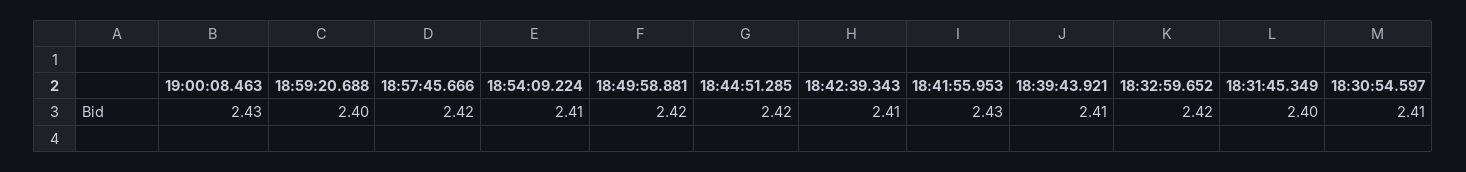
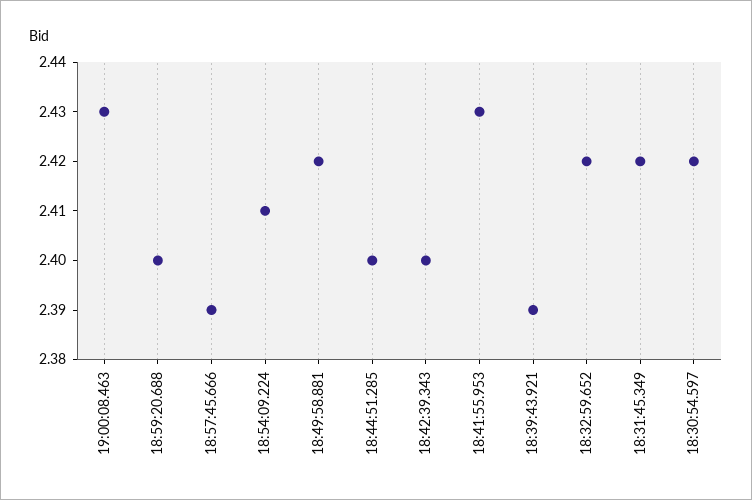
18:57:45.666: 2.42 -> 2.39
18:44:51.285: 2.42 -> 2.4
18:42:39.343: 2.41 -> 2.4
18:39:43.921: 2.41 -> 2.39
18:31:45.349: 2.4 -> 2.42
18:30:54.597: 2.41 -> 2.42

